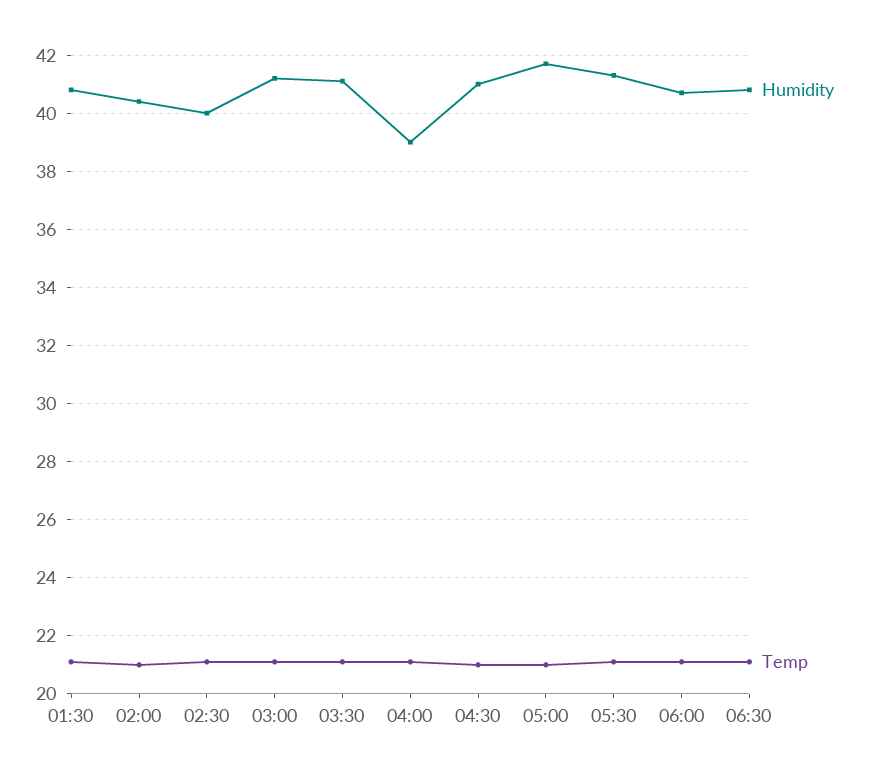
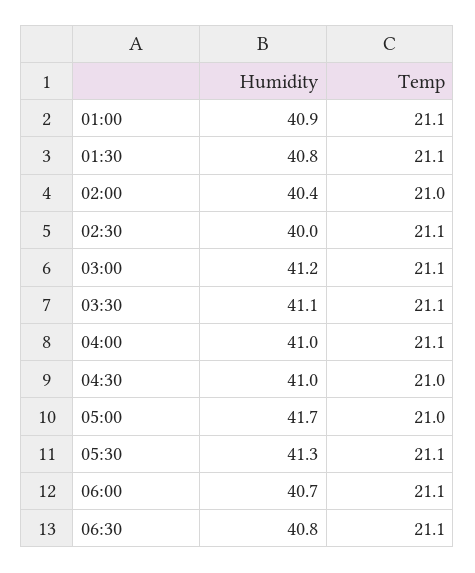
Humidity, 04:00: 39 -> 41
Humidity, 01:00: none -> 40.9
Temp, 01:00: none -> 21.1

